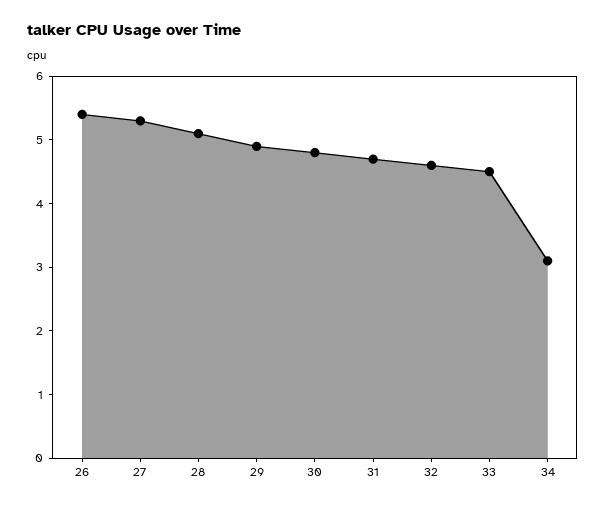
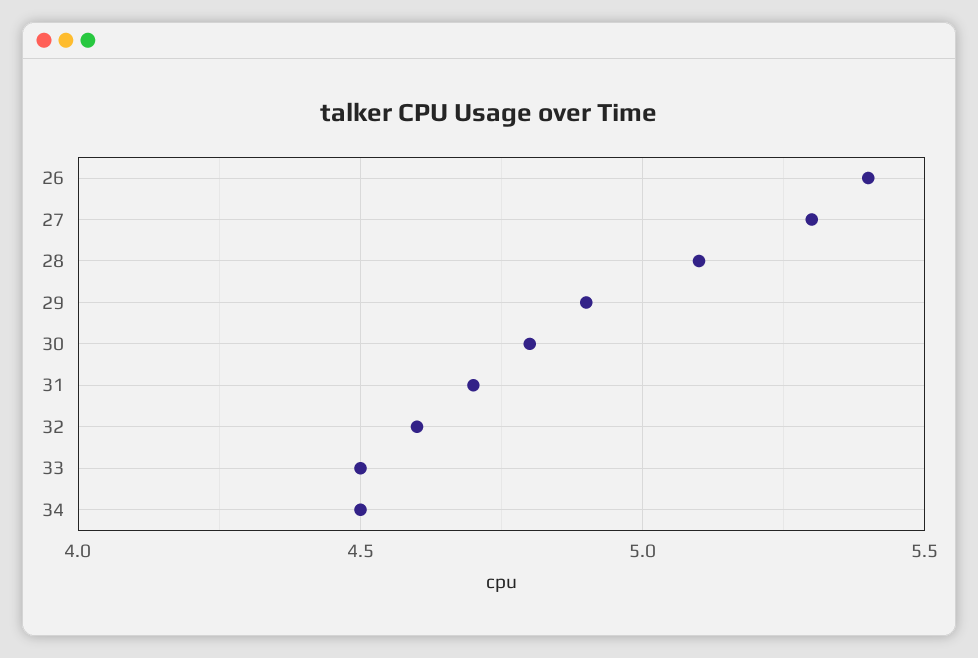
34: 3 -> 4.5

